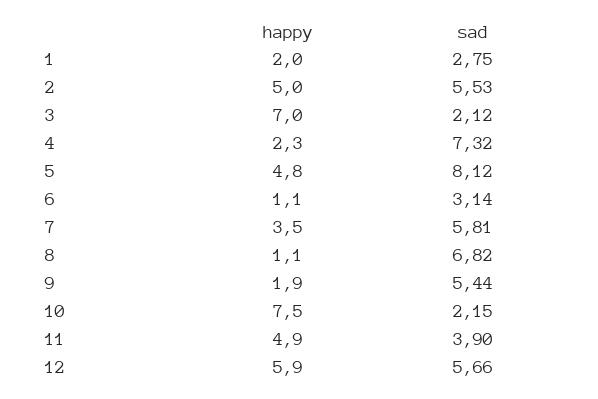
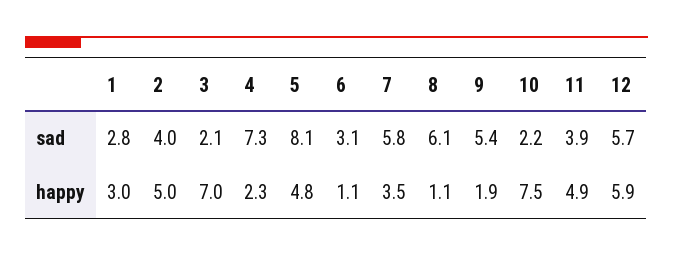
happy, 1: 2 -> 3
sad, 2: 5.53 -> 4
sad, 8: 6.82 -> 6.1

